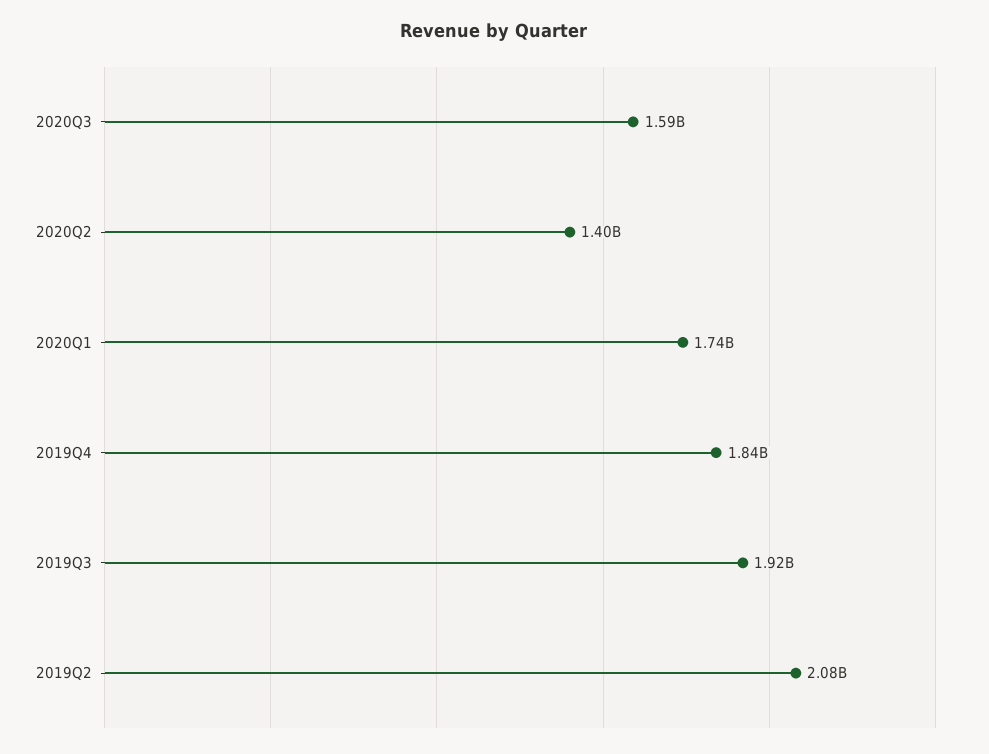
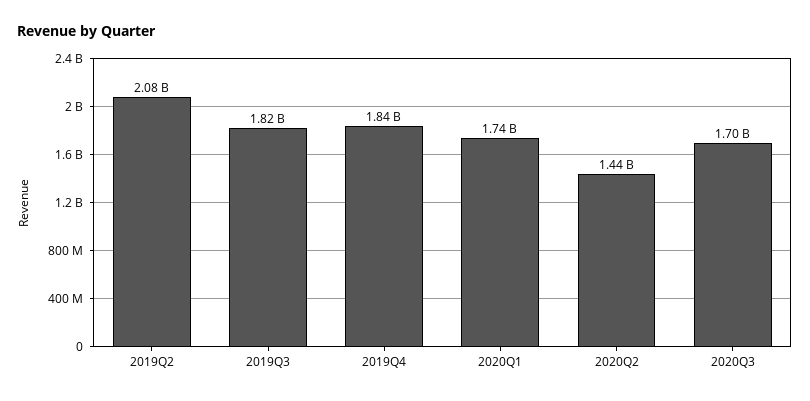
2020Q3: 1590000000 -> 1700000000
2020Q2: 1400000000 -> 1440000000
2019Q3: 1920000000 -> 1820000000

